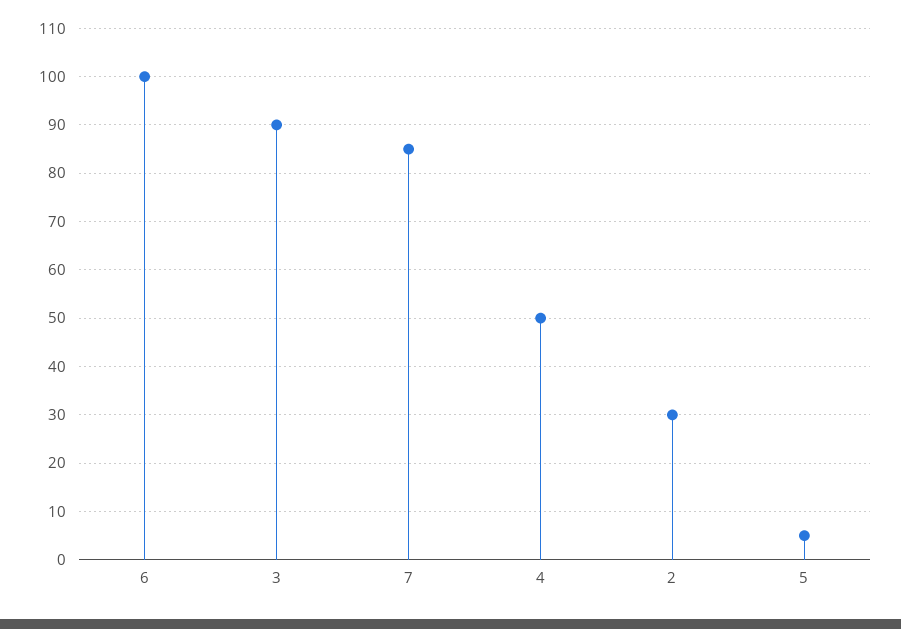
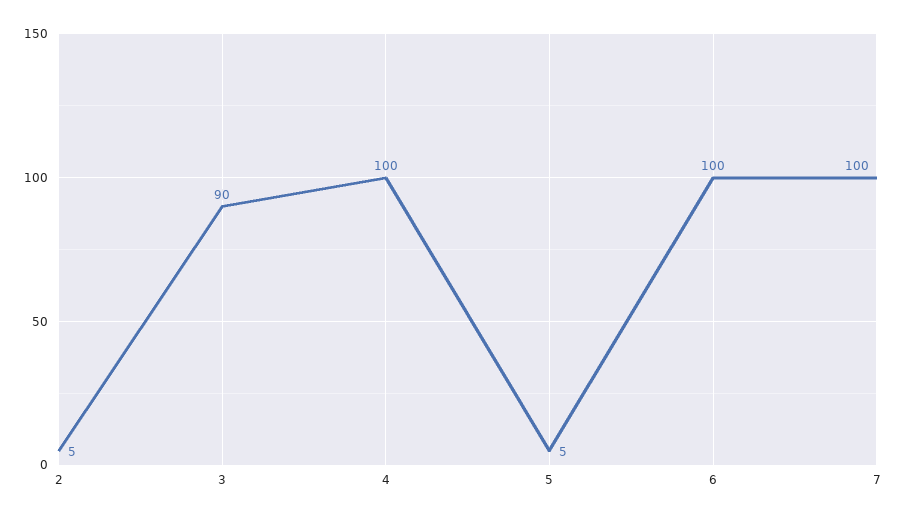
7: 85 -> 100
4: 50 -> 100
2: 30 -> 5

